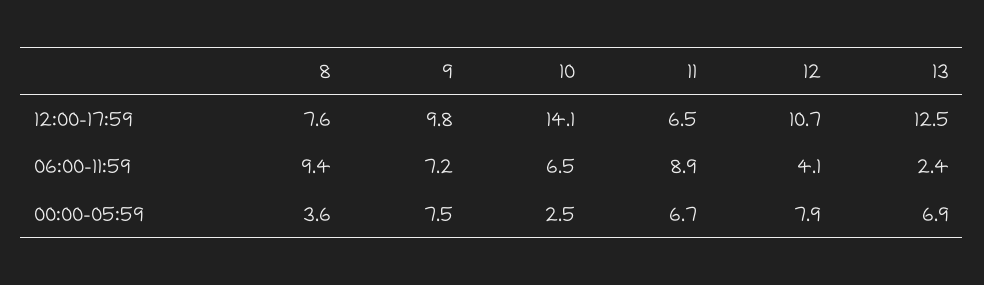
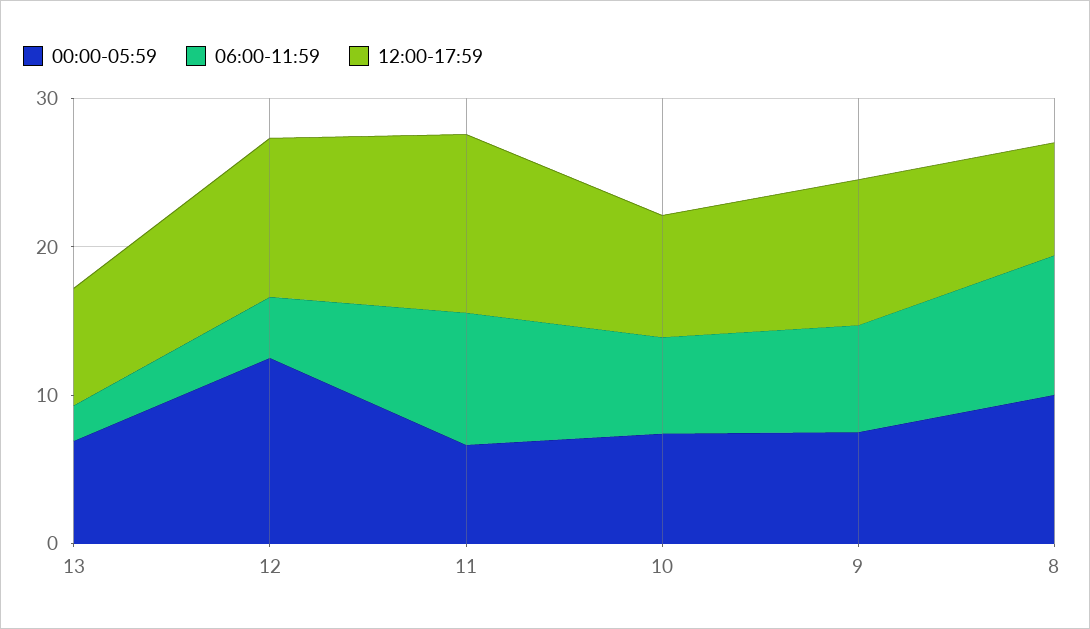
12:00-17:59, 10: 14.1 -> 8
12:00-17:59, 11: 6.5 -> 12
12:00-17:59, 13: 12.5 -> 8
00:00-05:59, 8: 3.6 -> 10
00:00-05:59, 10: 2.5 -> 8
00:00-05:59, 12: 7.9 -> 12

